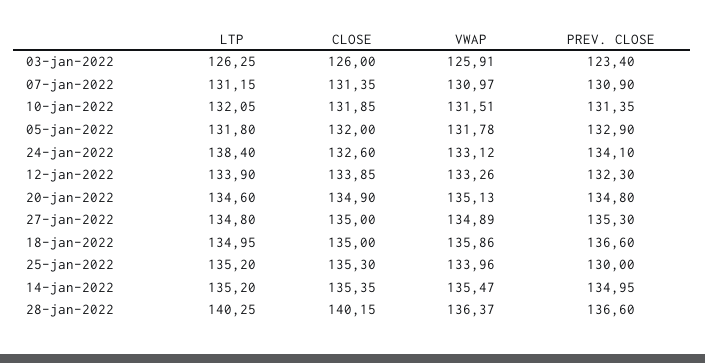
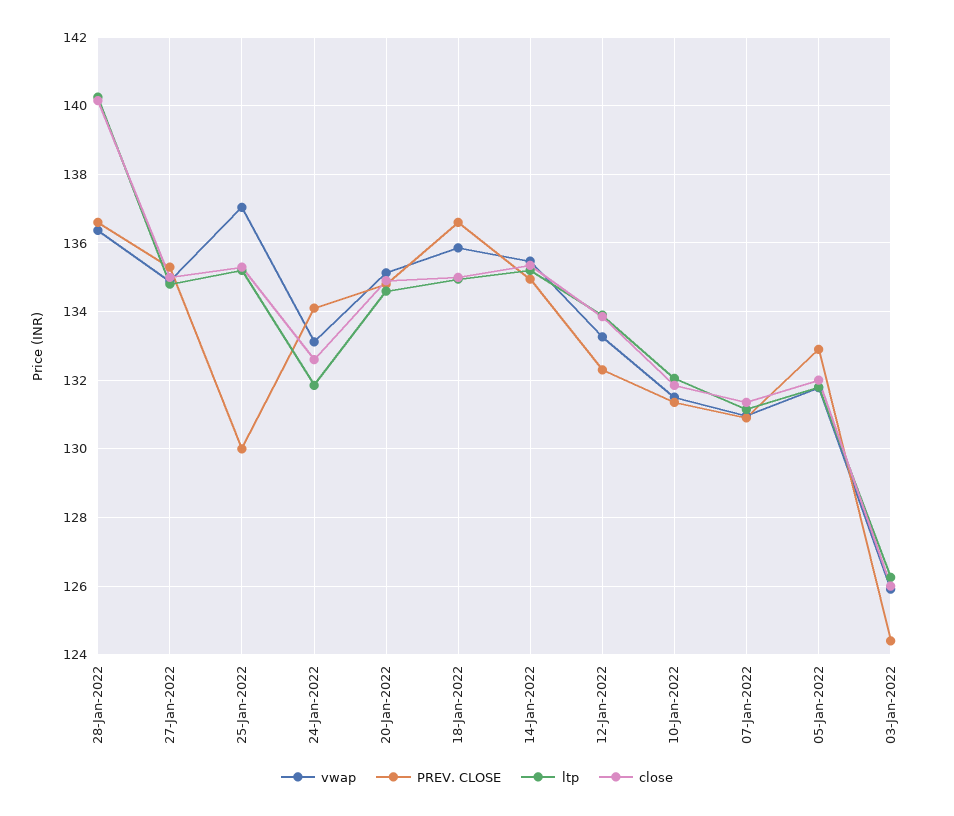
PREV. CLOSE, 03-jan-2022: 123.4 -> 124.4
LTP, 24-jan-2022: 138.4 -> 131.8
VWAP, 25-jan-2022: 133.96 -> 137

